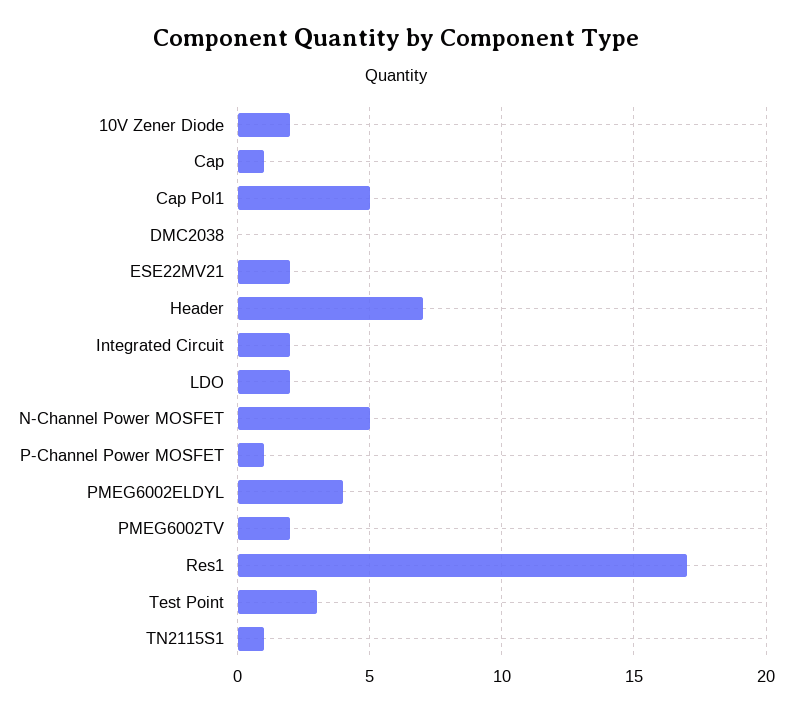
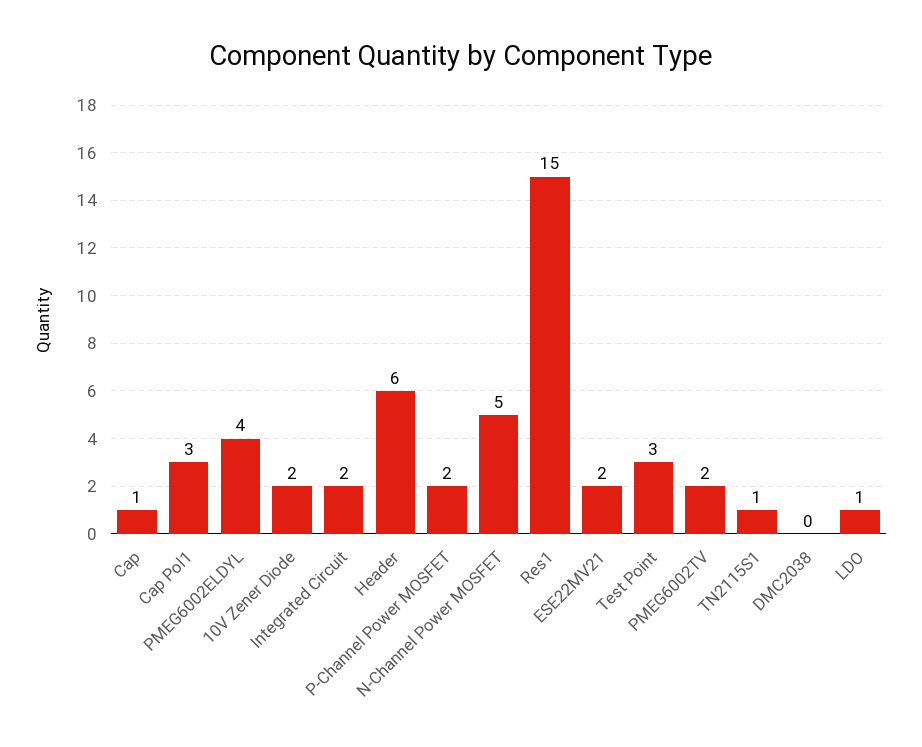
Cap Pol1: 5 -> 3
Header: 7 -> 6
LDO: 2 -> 1
P-Channel Power MOSFET: 1 -> 2
Res1: 17 -> 15

